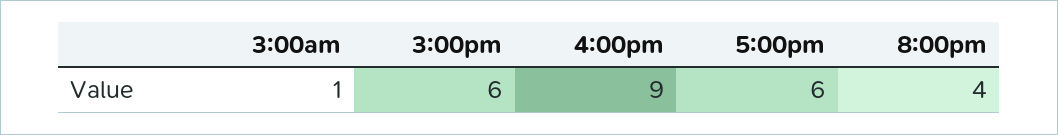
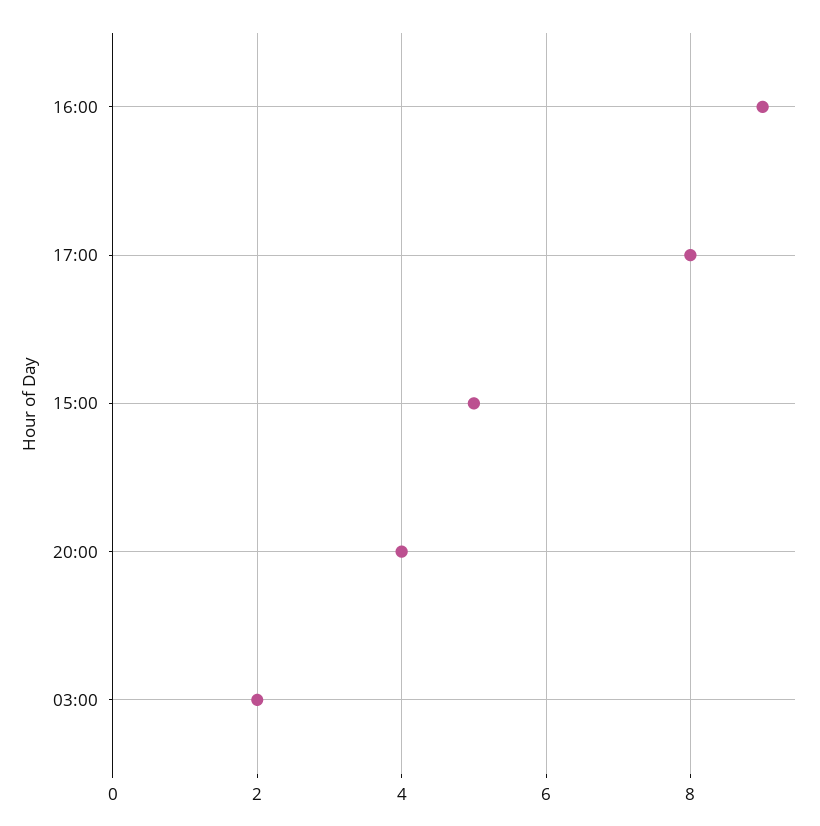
3:00am: 1 -> 2
3:00pm: 6 -> 5
5:00pm: 6 -> 8

